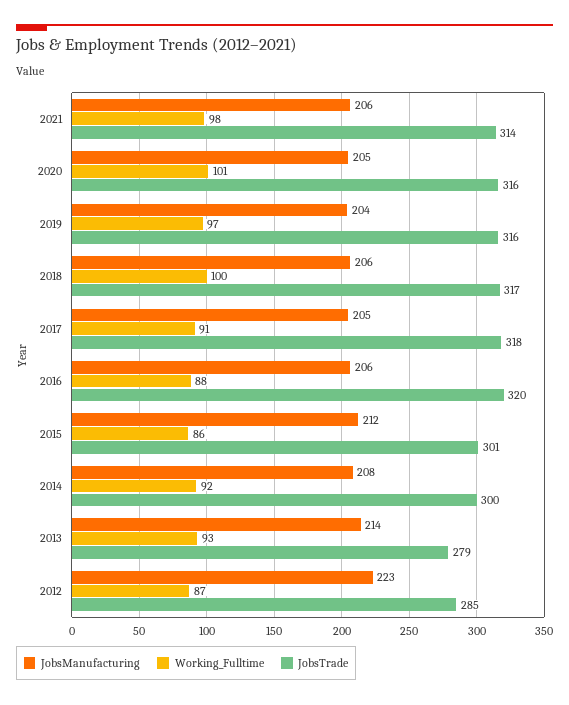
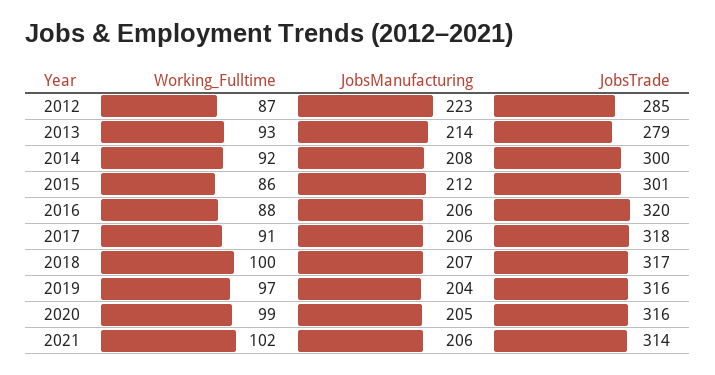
Working_Fulltime, 2021: 98 -> 102
Working_Fulltime, 2020: 101 -> 99
JobsManufacturing, 2018: 206 -> 207
JobsManufacturing, 2017: 205 -> 206

